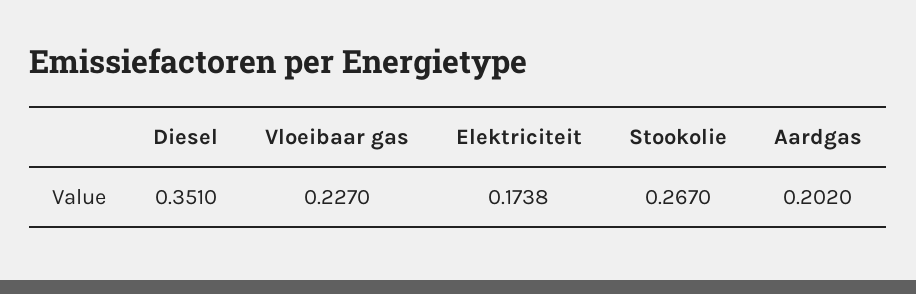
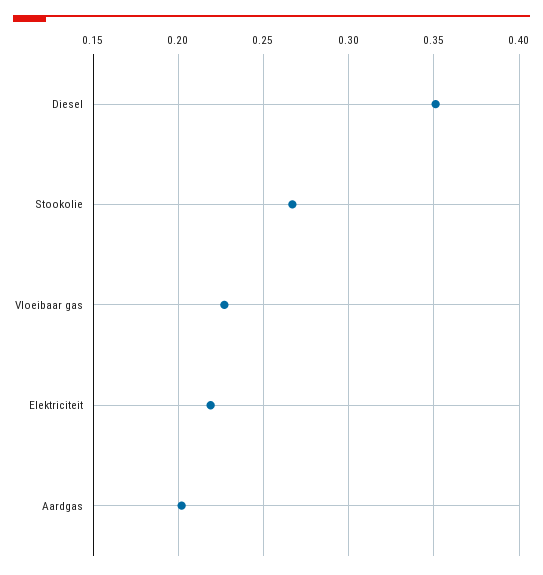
Elektriciteit: 0.1738 -> 0.22

